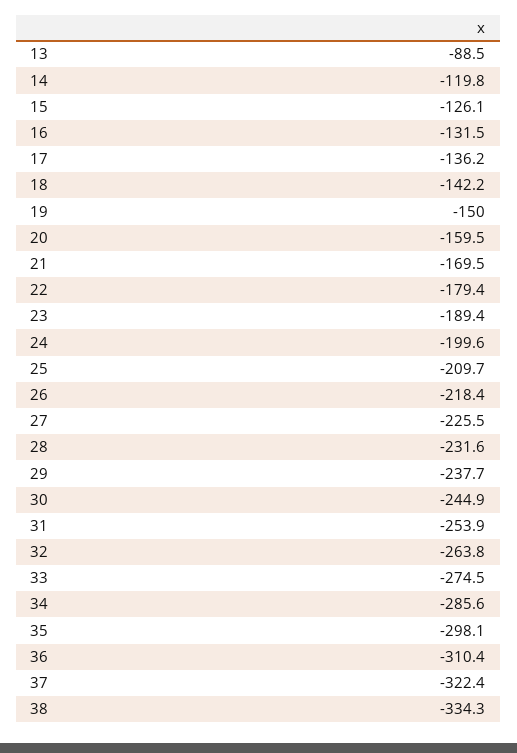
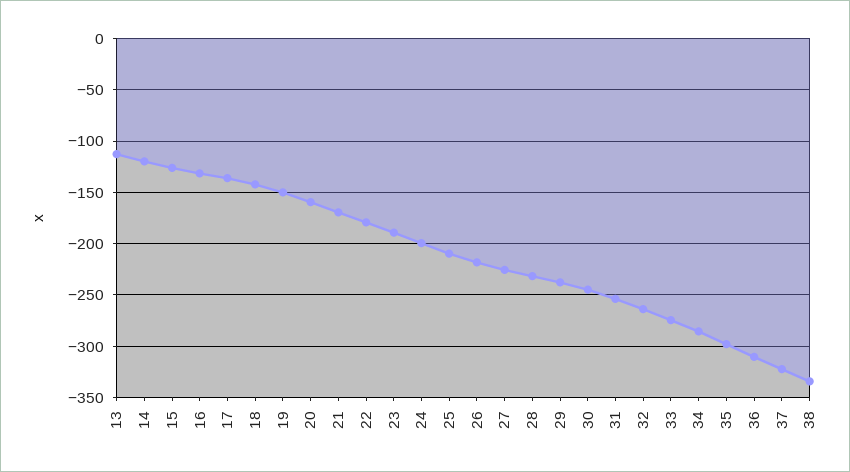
13: -88.5 -> -110

